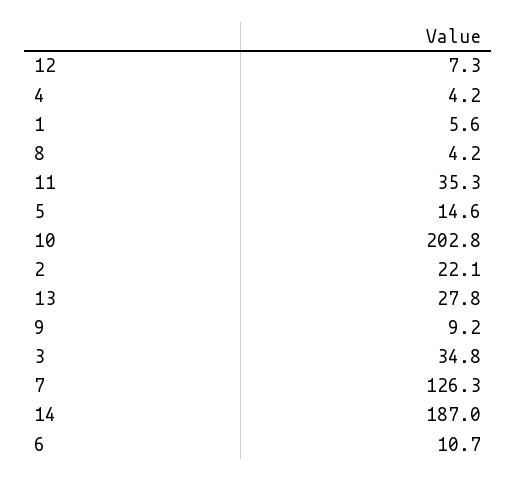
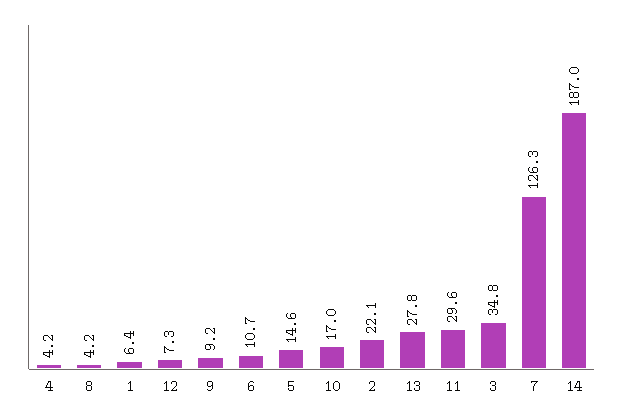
1: 5.6 -> 6.4
11: 35.3 -> 29.6
10: 202.8 -> 17

